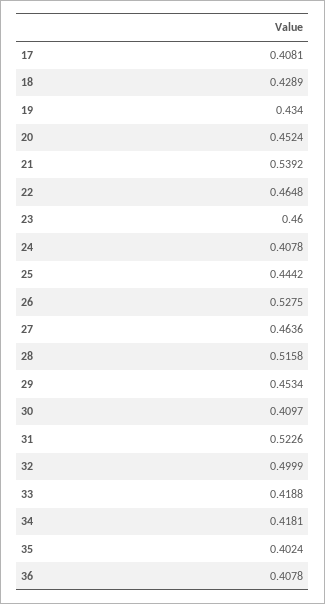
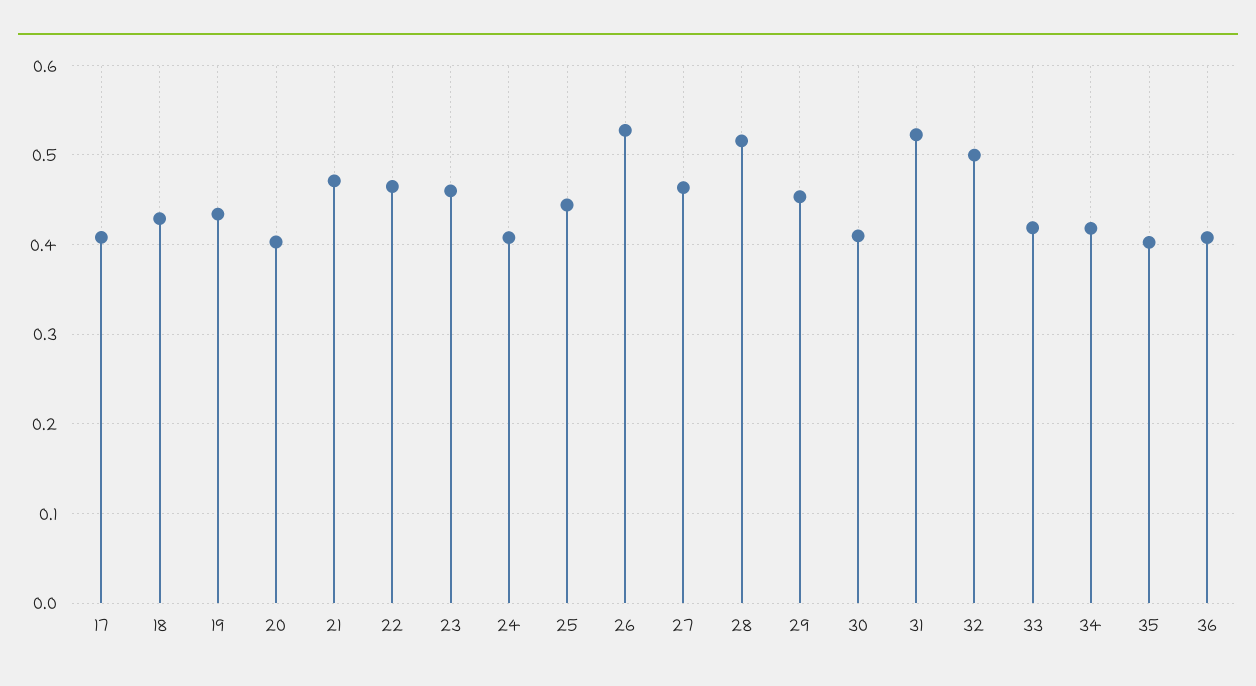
20: 0.4524 -> 0.4
21: 0.5392 -> 0.47

